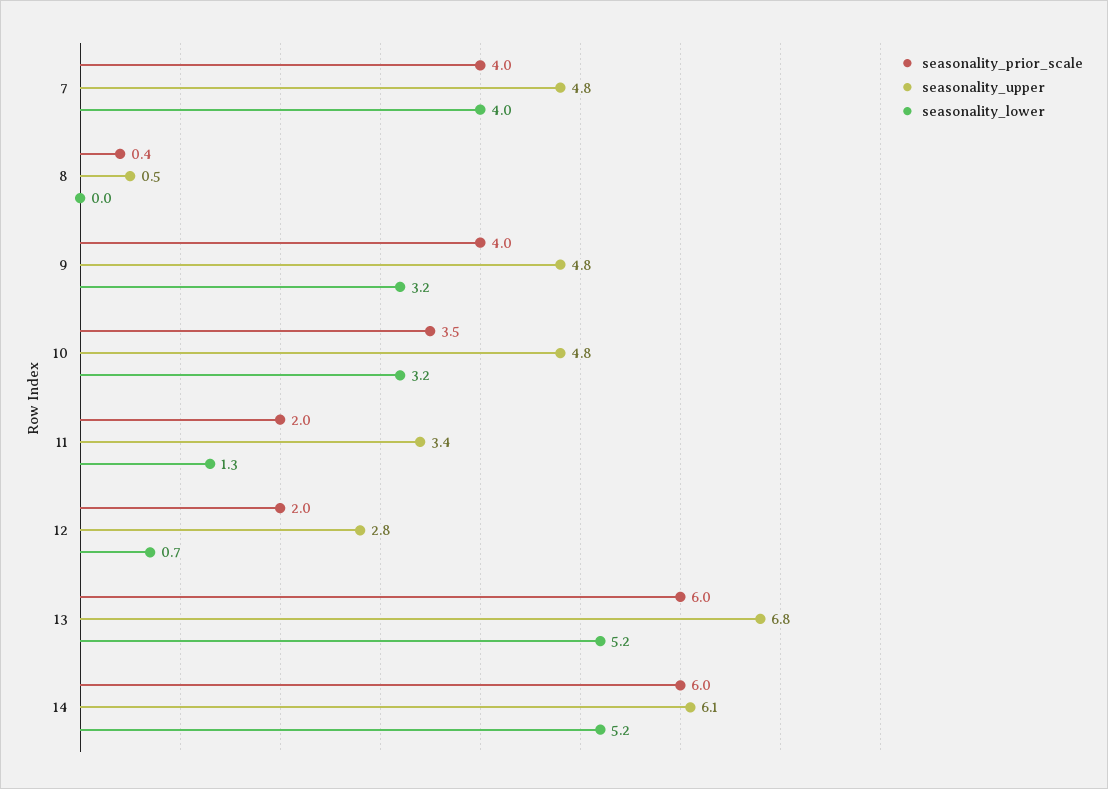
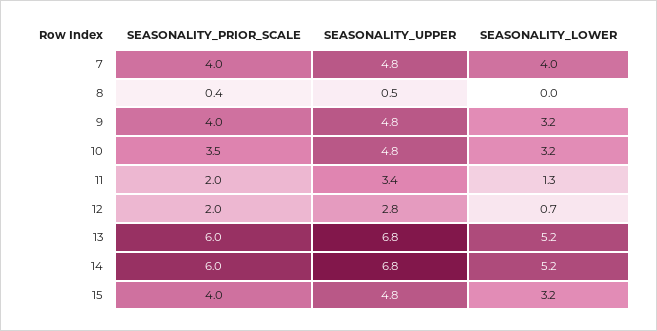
seasonality_upper, 14: 6.1 -> 6.8
seasonality_prior_scale, 15: none -> 4
seasonality_upper, 15: none -> 4.8
seasonality_lower, 15: none -> 3.2

